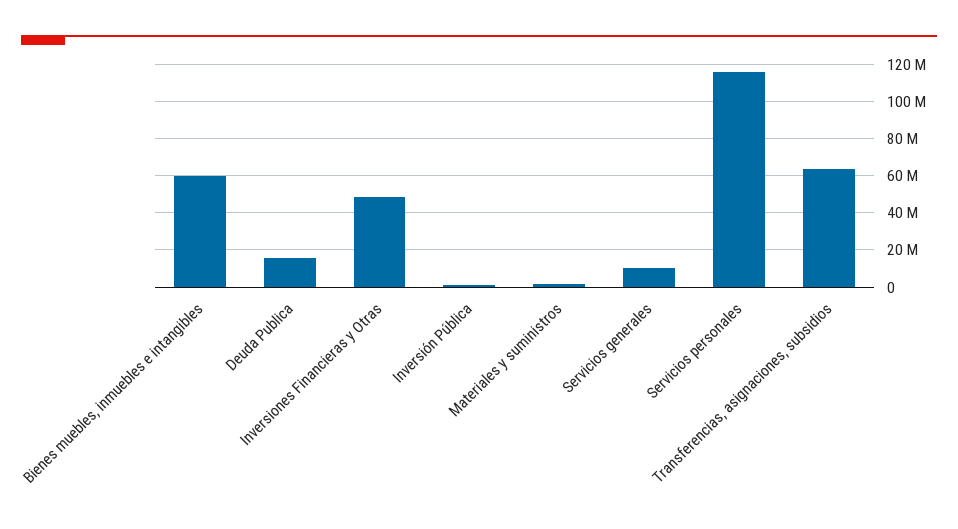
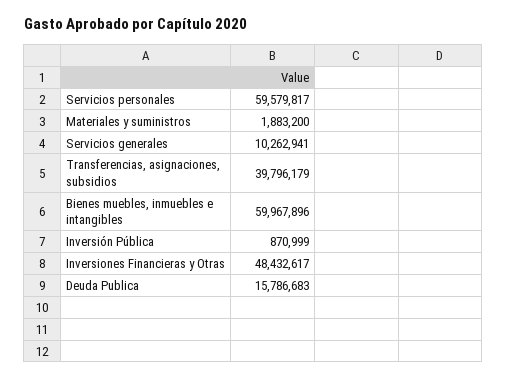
Servicios personales: 115000000 -> 59579817
Transferencias, asignaciones, subsidios: 65000000 -> 39796179

